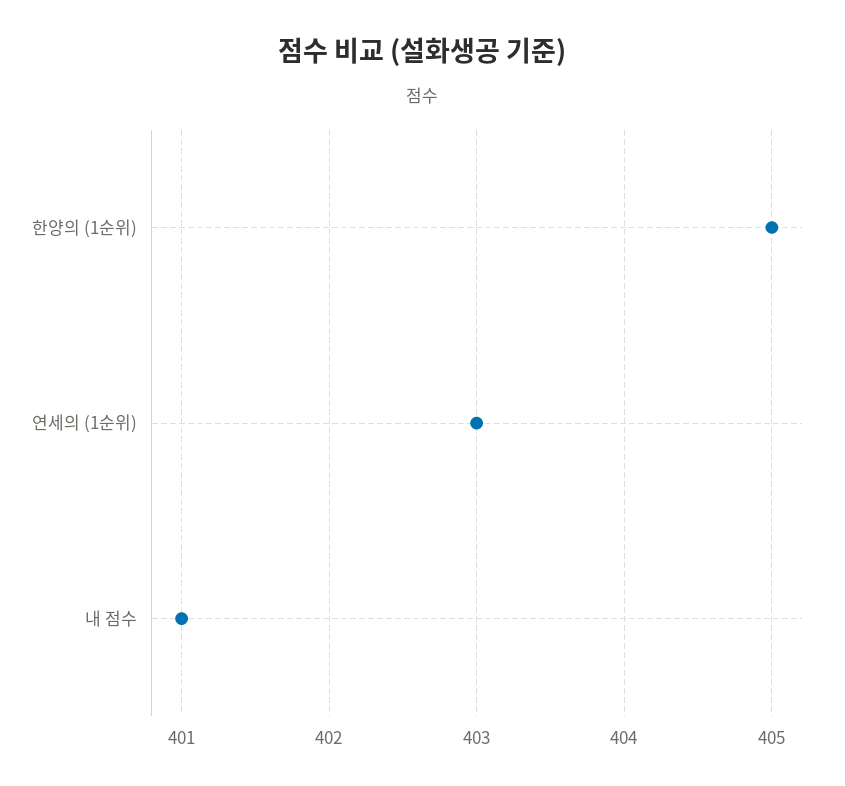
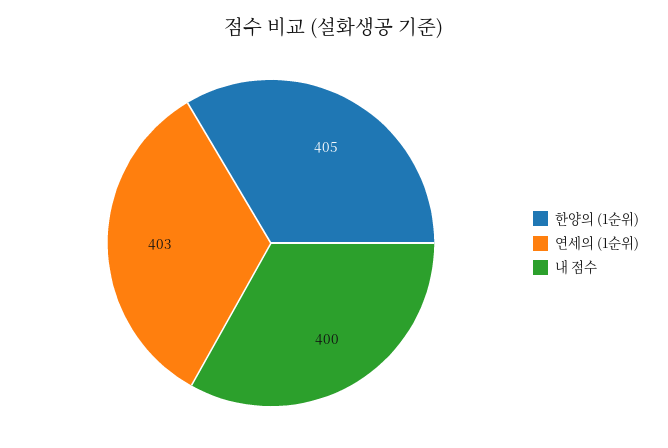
내 점수: 401 -> 400

